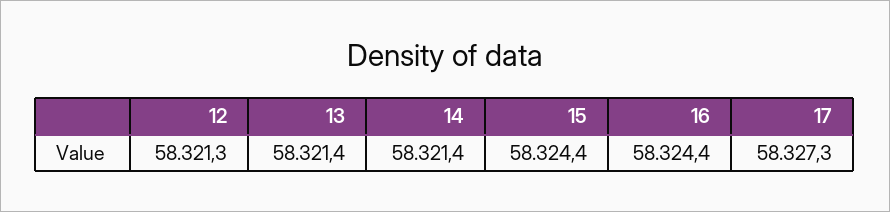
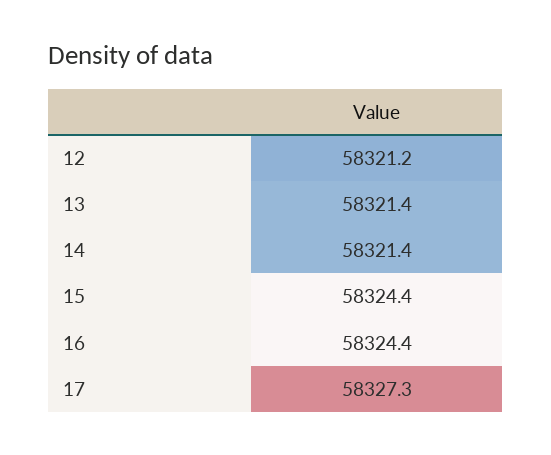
12: 58321.3 -> 58321.2

